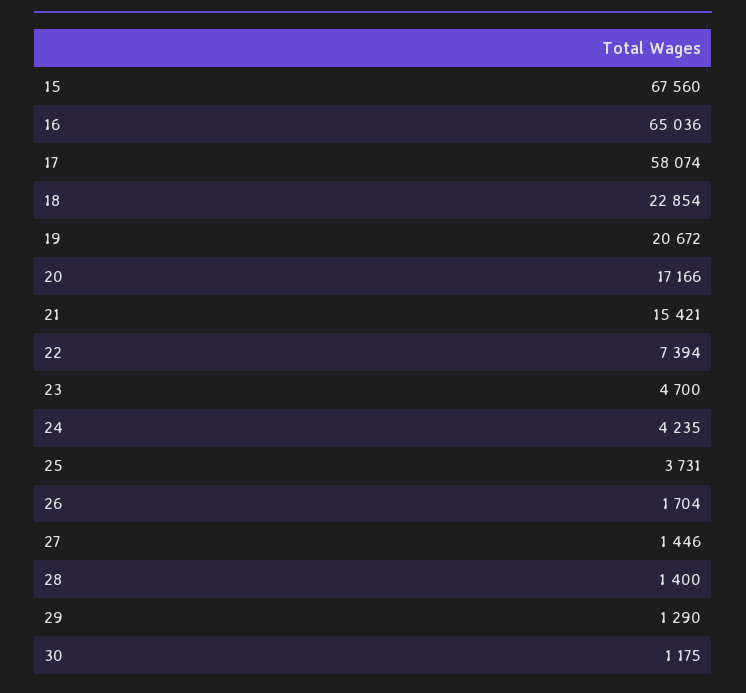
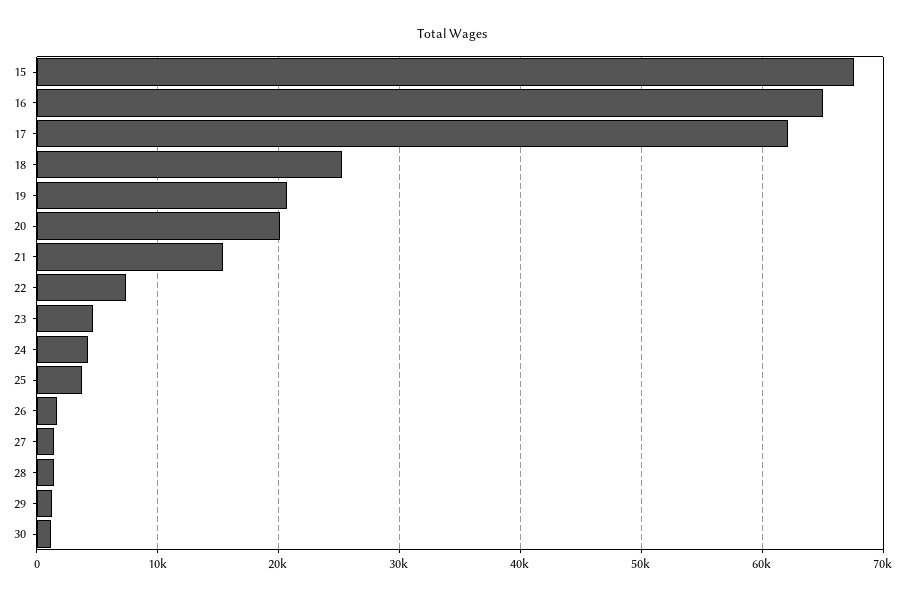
17: 58074 -> 62000
18: 22854 -> 25000
20: 17166 -> 20000

